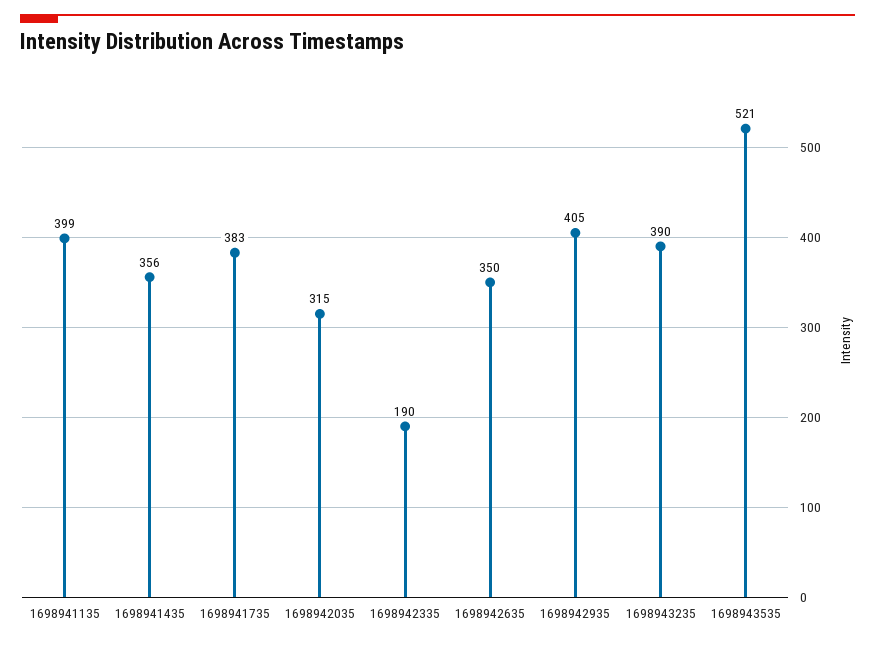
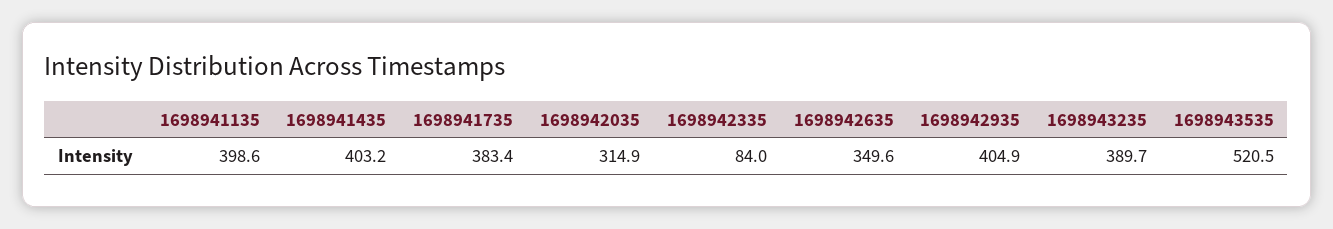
1698941435: 356 -> 403.2
1698942335: 190 -> 84

